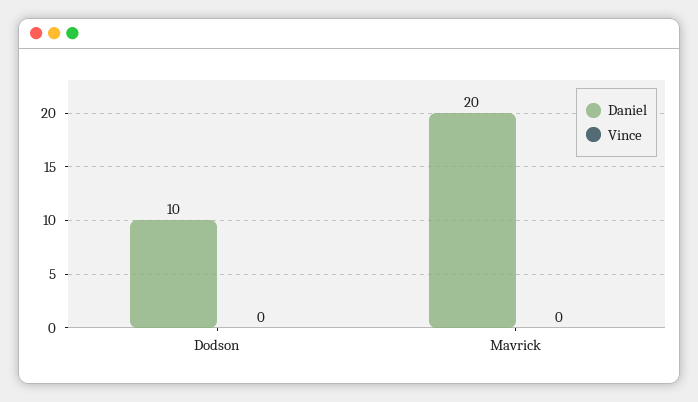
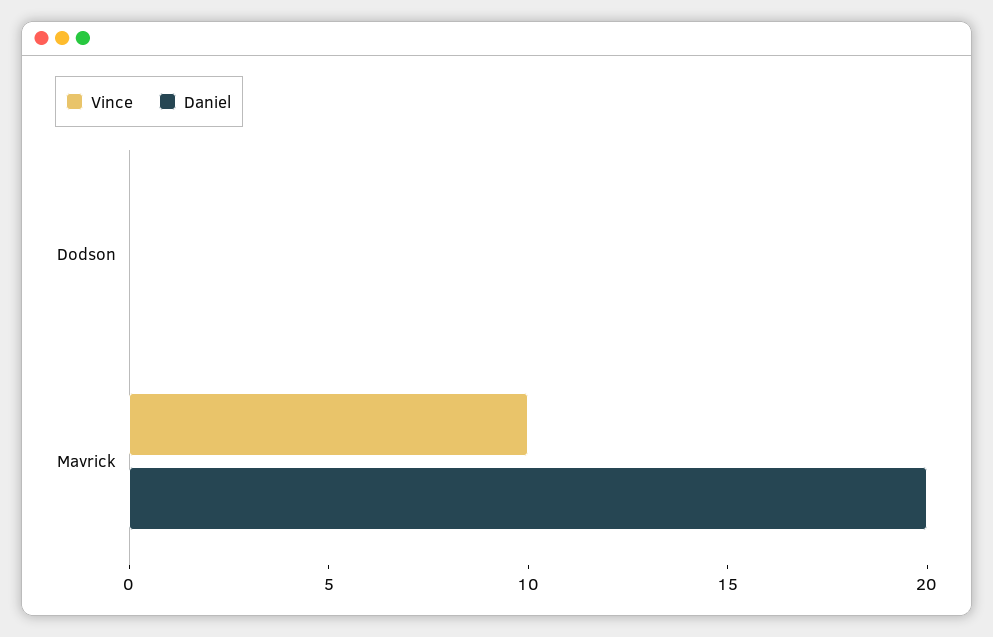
Daniel, Dodson: 10 -> 0
Vince, Mavrick: 0 -> 10

